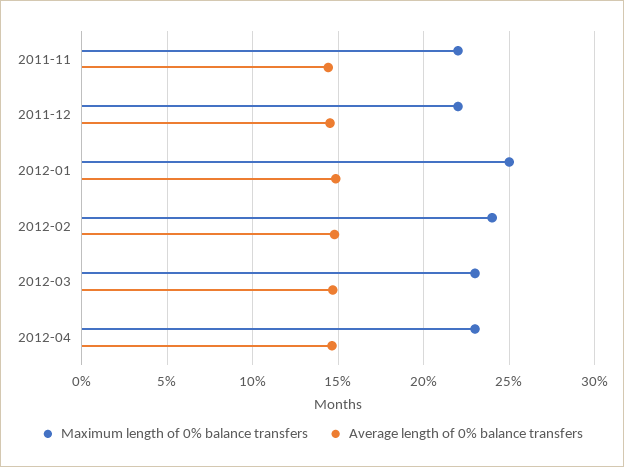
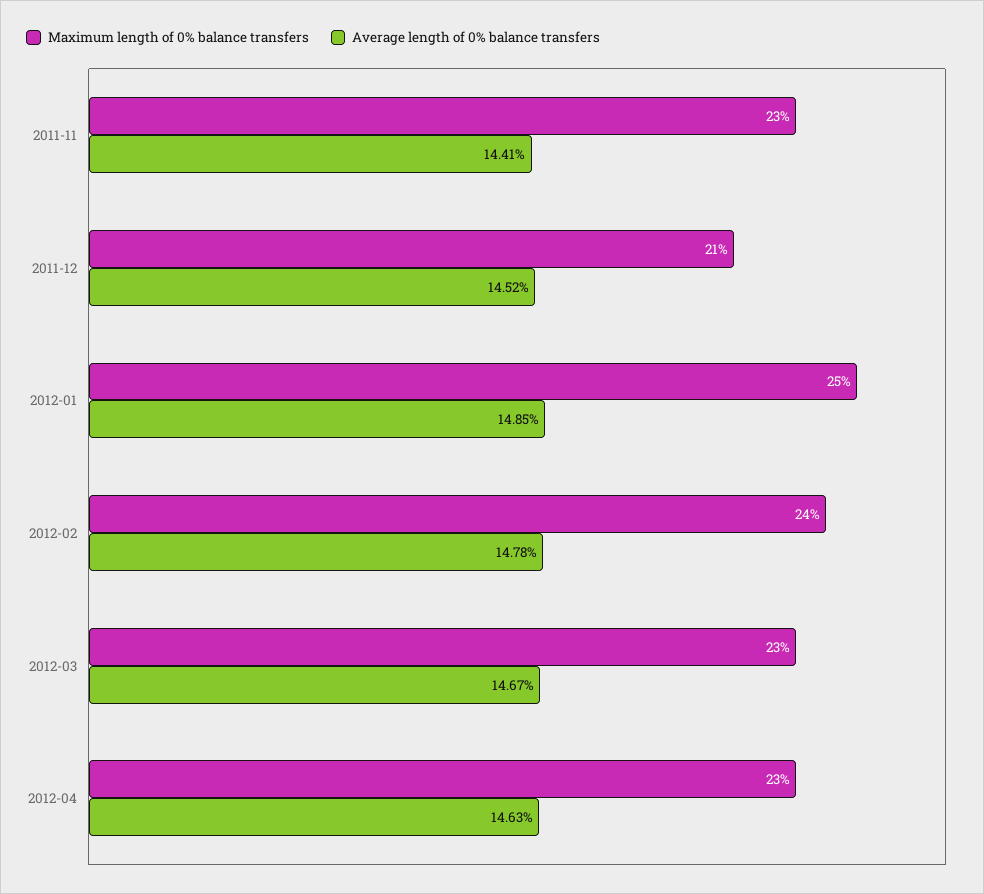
Maximum length of 0% balance transfers, 2011-11: 22 -> 23
Maximum length of 0% balance transfers, 2011-12: 22 -> 21

